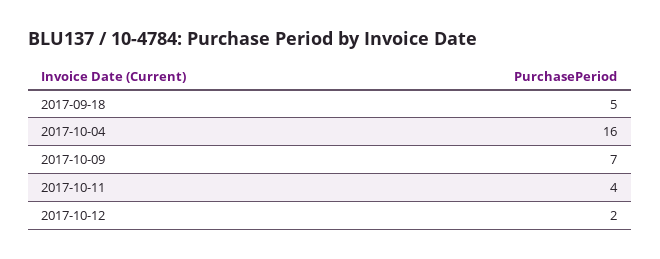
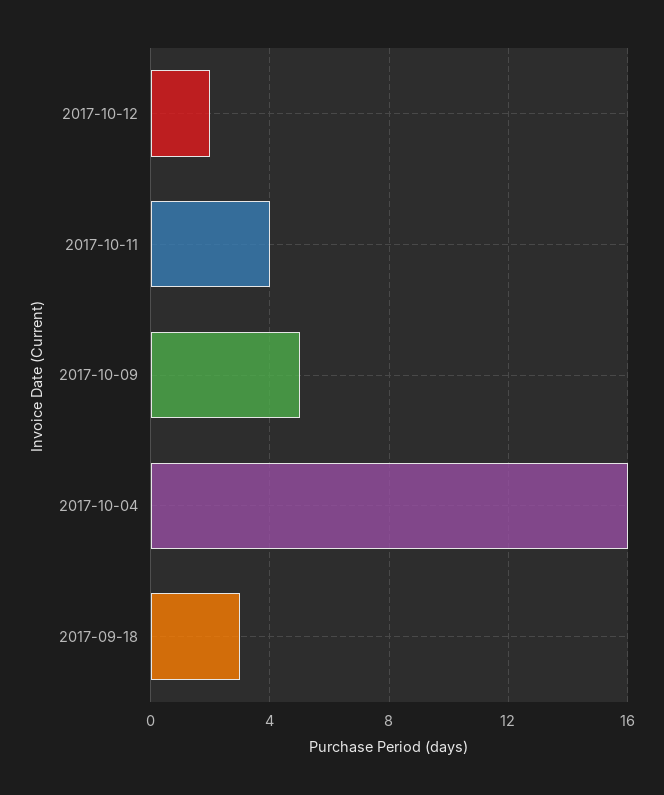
2017-09-18: 5 -> 3
2017-10-09: 7 -> 5

